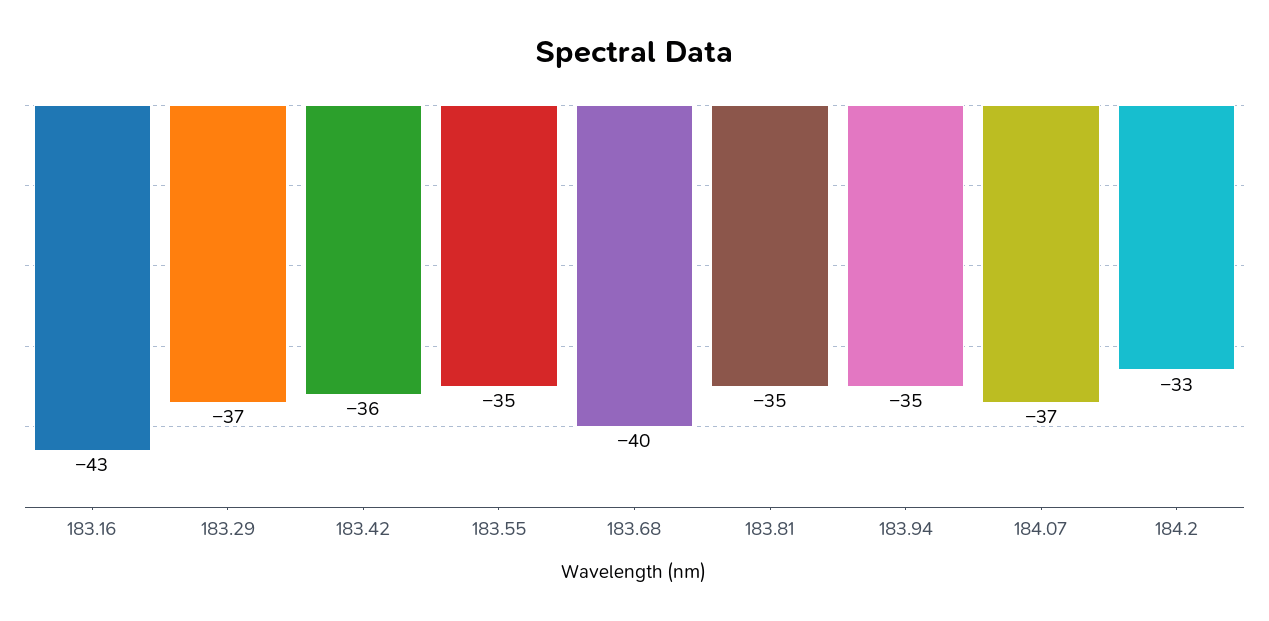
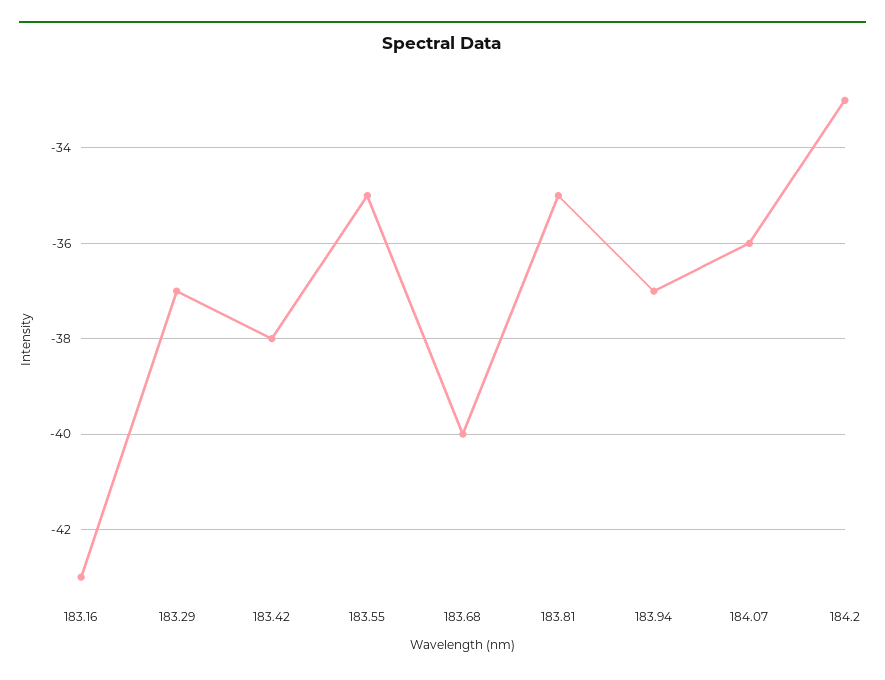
183.42: -36 -> -38
183.94: -35 -> -37
184.07: -37 -> -36

